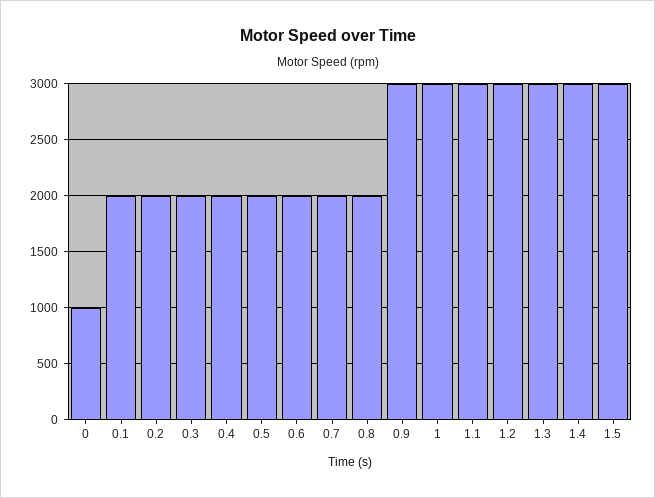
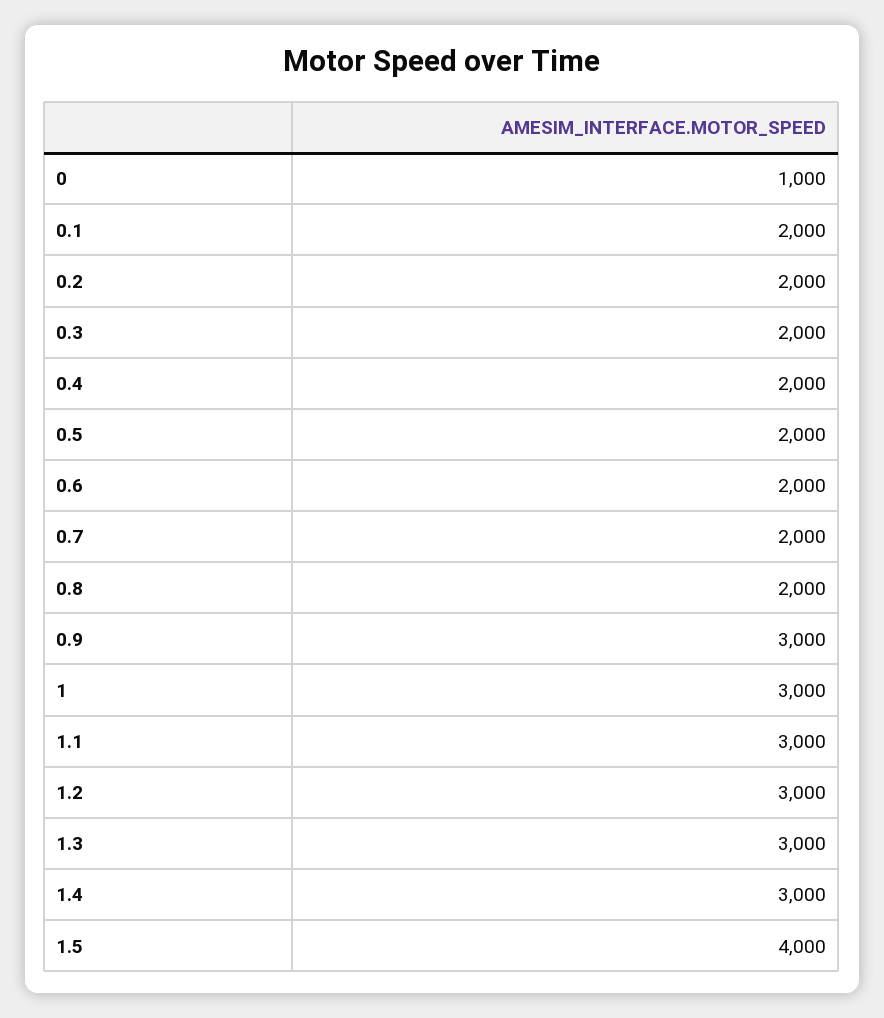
1.5: 3000 -> 4000

